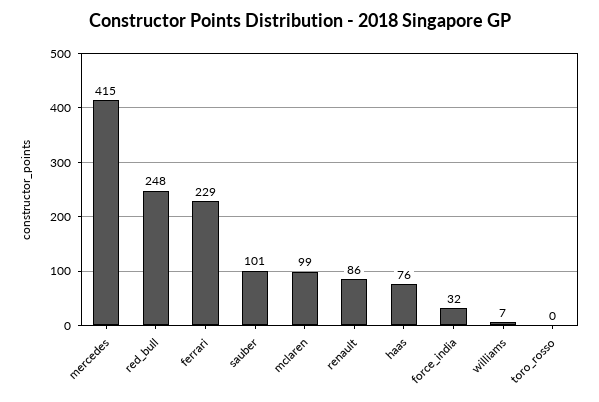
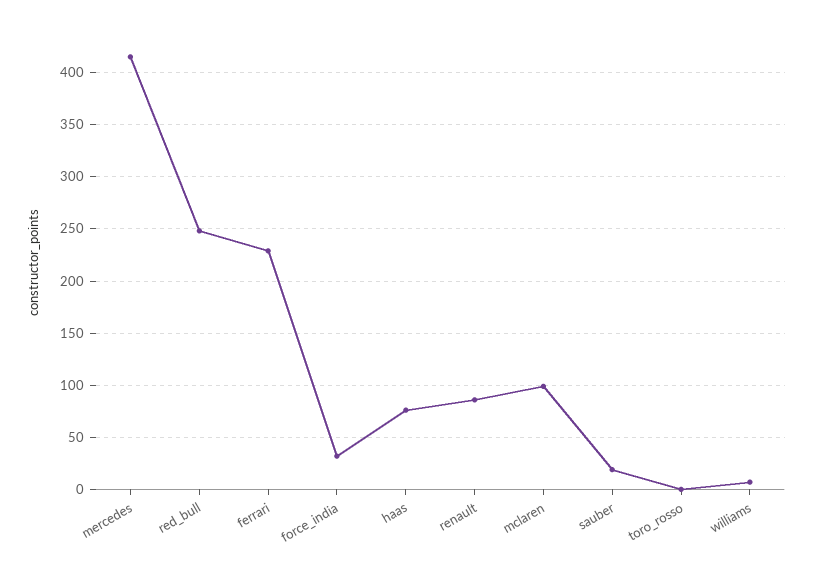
sauber: 101 -> 20

